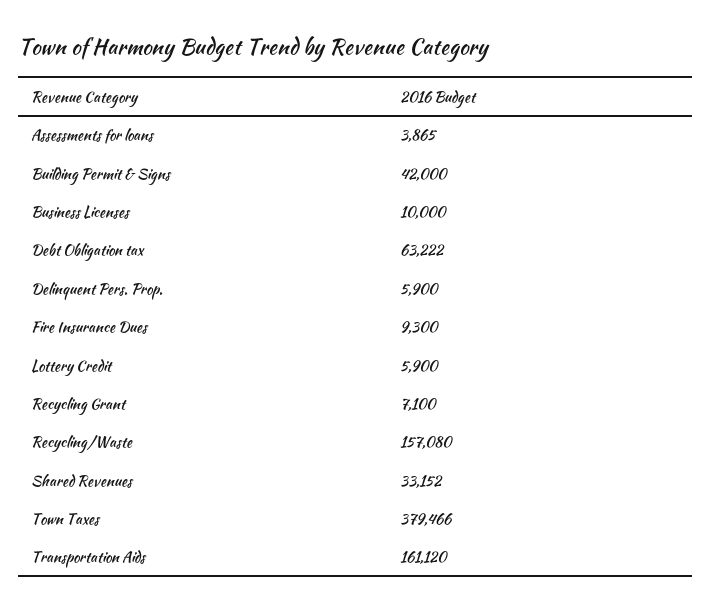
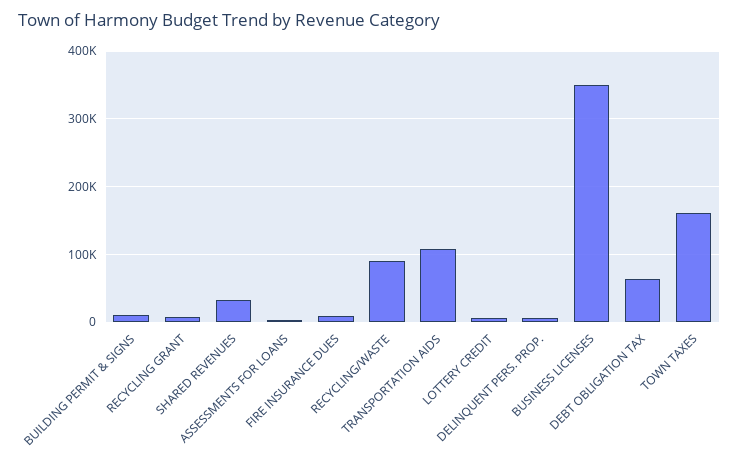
Building Permit & Signs: 42000 -> 10000
Business Licenses: 10000 -> 350000
Recycling/Waste: 157080 -> 90000
Town Taxes: 379466 -> 160000
Transportation Aids: 161120 -> 110000

